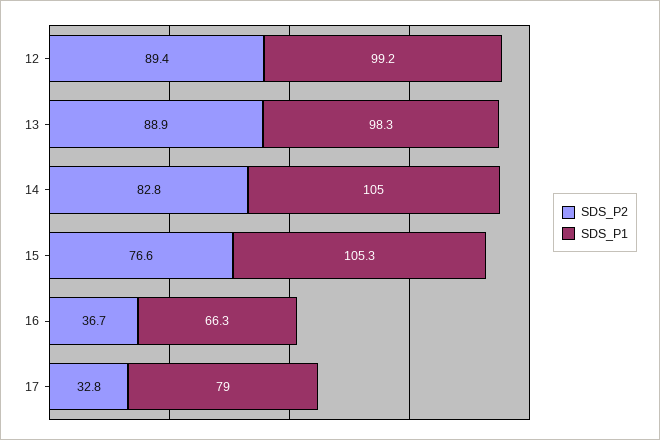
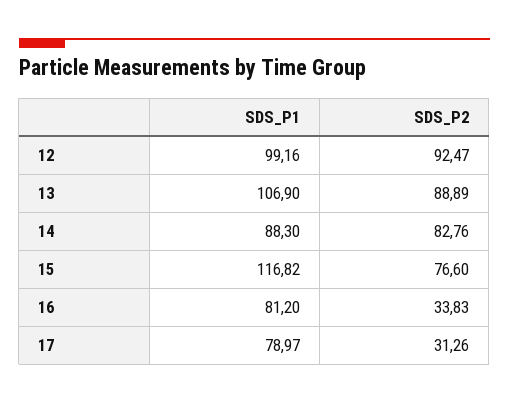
SDS_P2, 12: 89.4 -> 92.47
SDS_P1, 13: 98.3 -> 106.9
SDS_P1, 14: 105 -> 88.3
SDS_P1, 15: 105.3 -> 116.82
SDS_P2, 16: 36.7 -> 33.83
SDS_P1, 16: 66.3 -> 81.2
SDS_P2, 17: 32.8 -> 31.26

